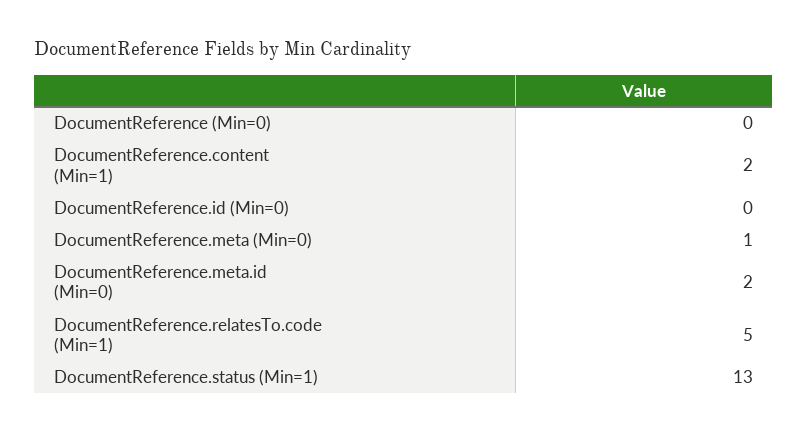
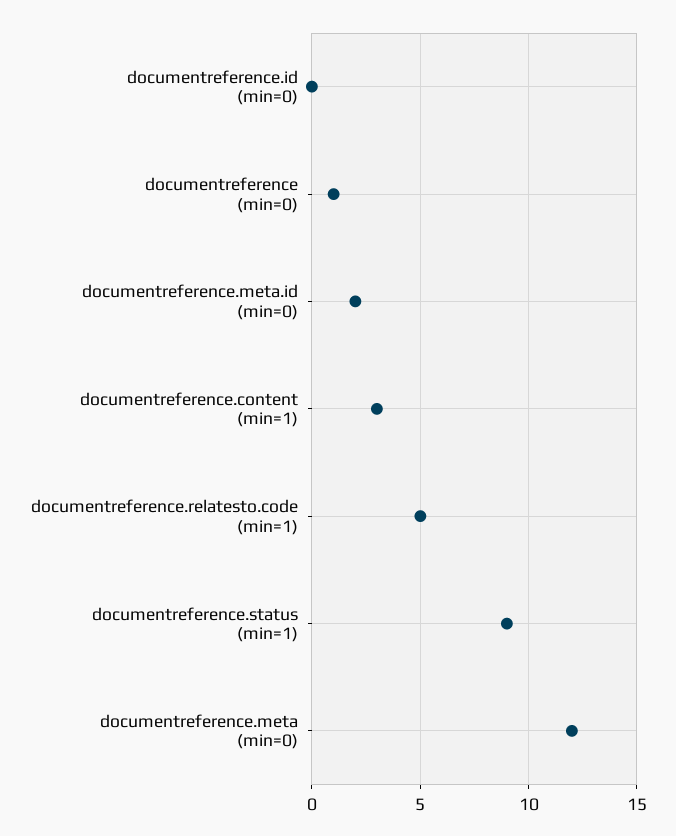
DocumentReference (Min=0): 0 -> 1
DocumentReference.content (Min=1): 2 -> 3
DocumentReference.meta (Min=0): 1 -> 12
DocumentReference.status (Min=1): 13 -> 9

